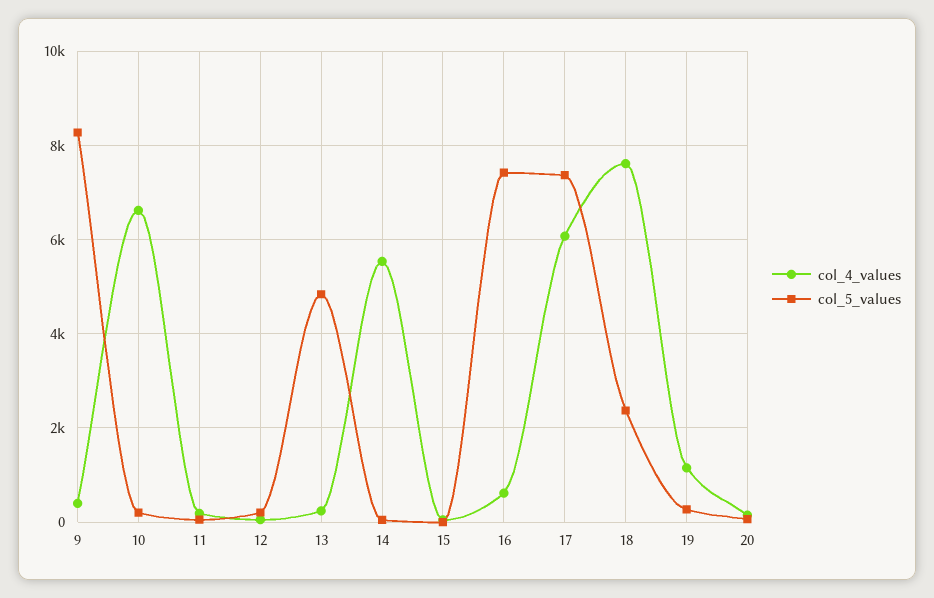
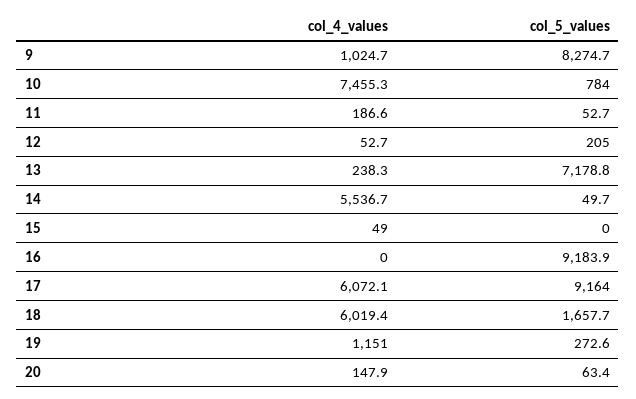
col_4_values, 9: 400 -> 1024.7
col_4_values, 10: 6600 -> 7455.3
col_5_values, 10: 200 -> 784
col_5_values, 13: 4800 -> 7178.8
col_4_values, 16: 600 -> 0
col_5_values, 16: 7400 -> 9183.9
col_5_values, 17: 7400 -> 9164
col_4_values, 18: 7600 -> 6019.4
col_5_values, 18: 2400 -> 1657.7

